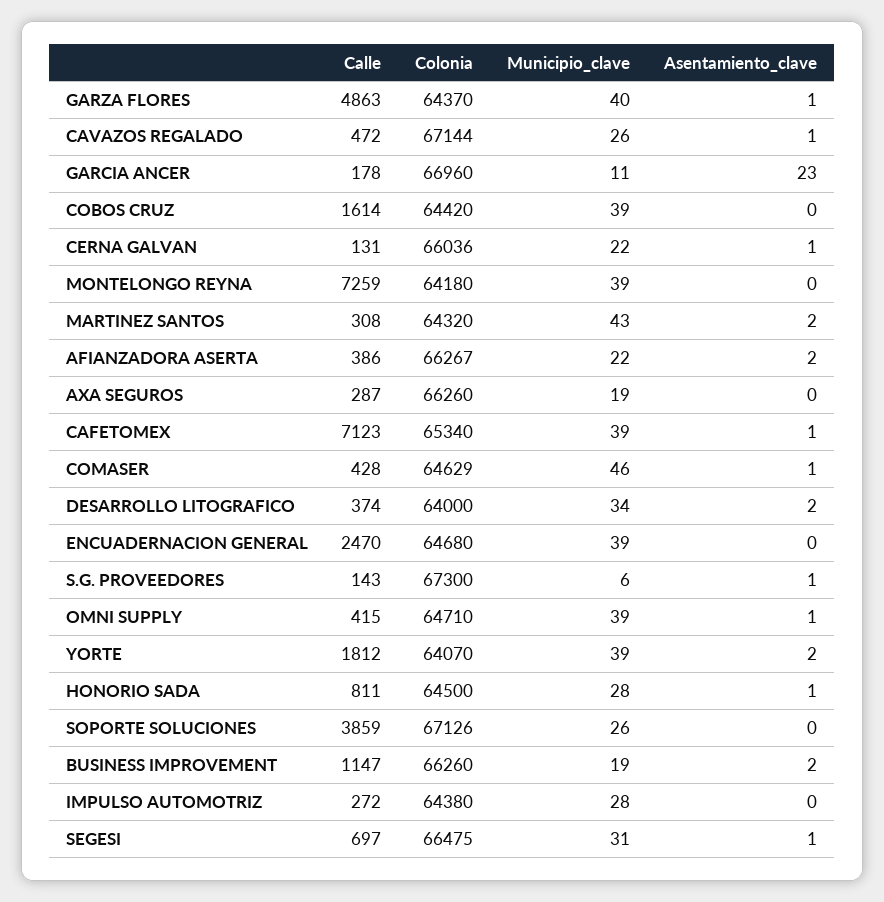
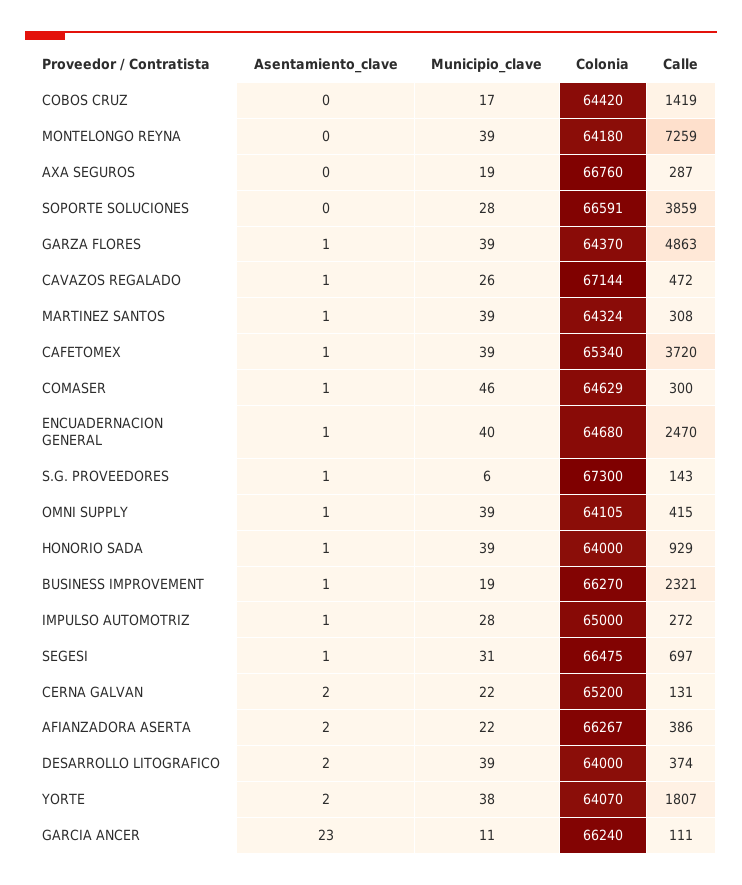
Municipio_clave, GARZA FLORES: 40 -> 39
Calle, GARCIA ANCER: 178 -> 111
Colonia, GARCIA ANCER: 66960 -> 66240
Calle, COBOS CRUZ: 1614 -> 1419
Municipio_clave, COBOS CRUZ: 39 -> 17
Colonia, CERNA GALVAN: 66036 -> 65200
Asentamiento_clave, CERNA GALVAN: 1 -> 2
Colonia, MARTINEZ SANTOS: 64320 -> 64324
Municipio_clave, MARTINEZ SANTOS: 43 -> 39
Asentamiento_clave, MARTINEZ SANTOS: 2 -> 1
Colonia, AXA SEGUROS: 66260 -> 66760
Calle, CAFETOMEX: 7123 -> 3720
Calle, COMASER: 428 -> 300
Municipio_clave, DESARROLLO LITOGRAFICO: 34 -> 39
Municipio_clave, ENCUADERNACION GENERAL: 39 -> 40
Asentamiento_clave, ENCUADERNACION GENERAL: 0 -> 1
Colonia, OMNI SUPPLY: 64710 -> 64105
Calle, YORTE: 1812 -> 1807
Municipio_clave, YORTE: 39 -> 38
Calle, HONORIO SADA: 811 -> 929
Colonia, HONORIO SADA: 64500 -> 64000
Municipio_clave, HONORIO SADA: 28 -> 39
Colonia, SOPORTE SOLUCIONES: 67126 -> 66591
Municipio_clave, SOPORTE SOLUCIONES: 26 -> 28
Calle, BUSINESS IMPROVEMENT: 1147 -> 2321
Colonia, BUSINESS IMPROVEMENT: 66260 -> 66270
Asentamiento_clave, BUSINESS IMPROVEMENT: 2 -> 1
Colonia, IMPULSO AUTOMOTRIZ: 64380 -> 65000
Asentamiento_clave, IMPULSO AUTOMOTRIZ: 0 -> 1

